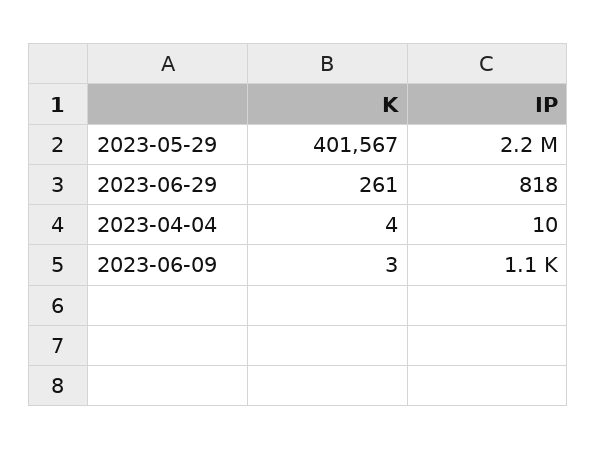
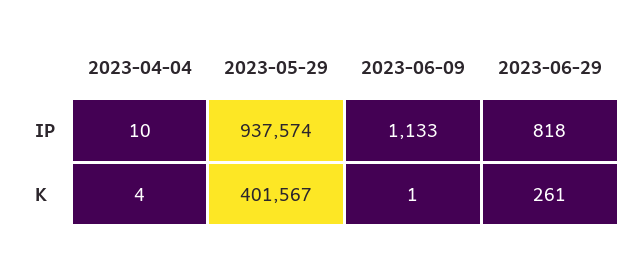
IP, 2023-05-29: 2200000 -> 937574
K, 2023-06-09: 3 -> 1

